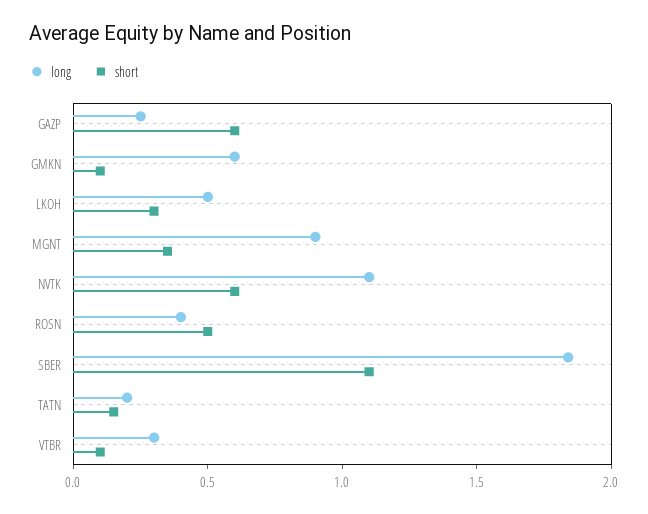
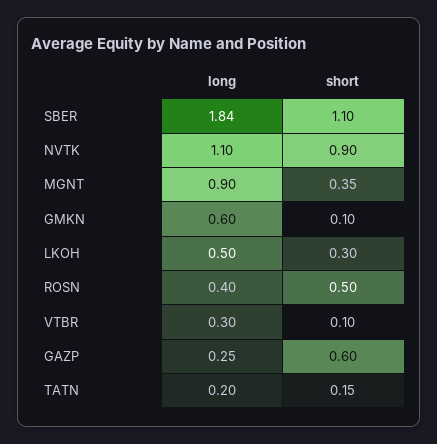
short, NVTK: 0.6 -> 0.9

